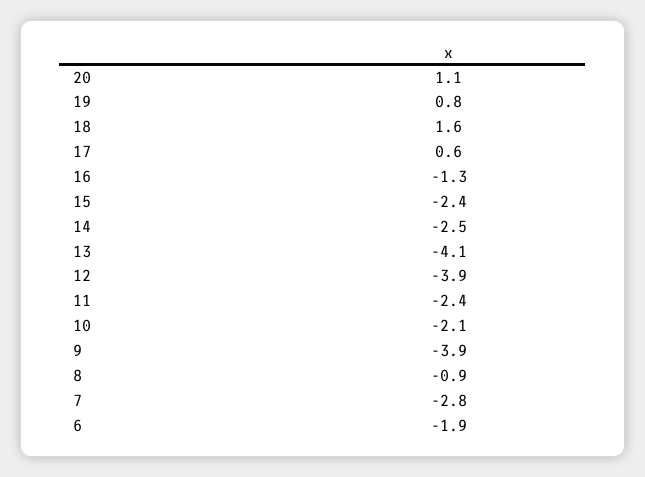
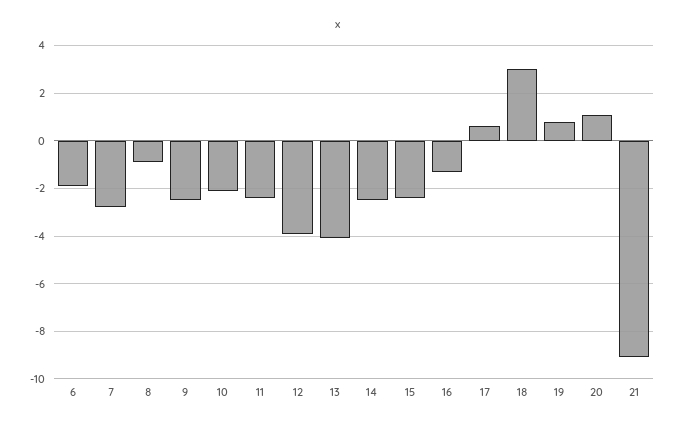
18: 1.6 -> 3
9: -3.9 -> -2.5
21: none -> -9

